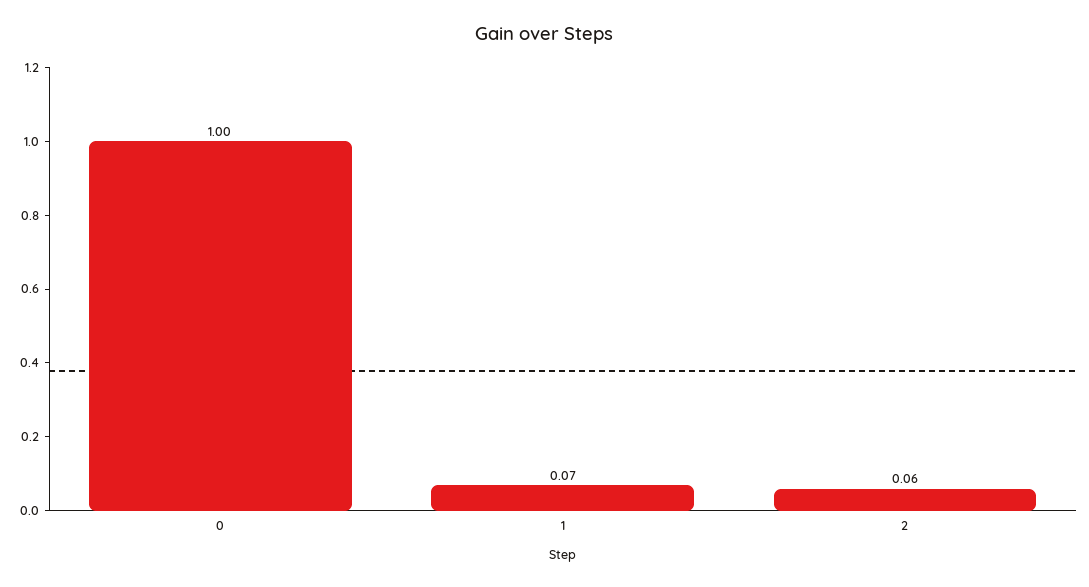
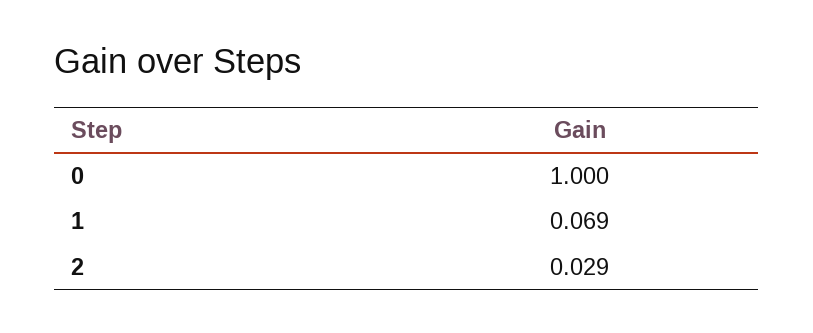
2: 0.06 -> 0.029

